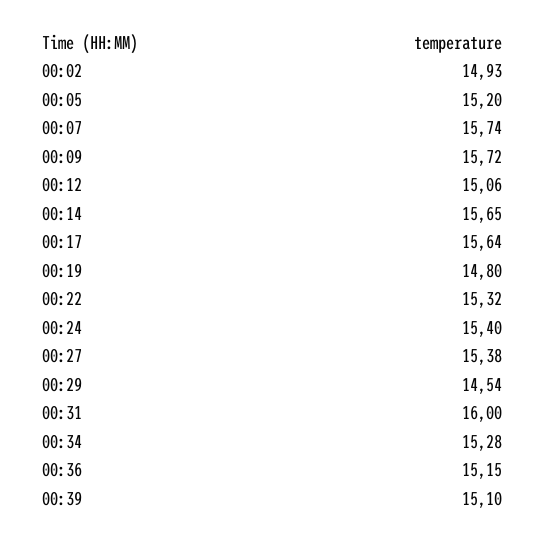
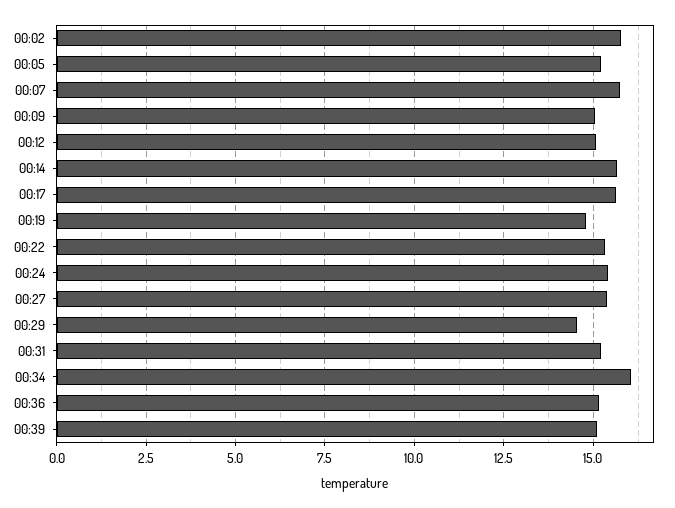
00:02: 14.93 -> 15.75
00:09: 15.72 -> 15
00:31: 16 -> 15.25
00:34: 15.28 -> 16

